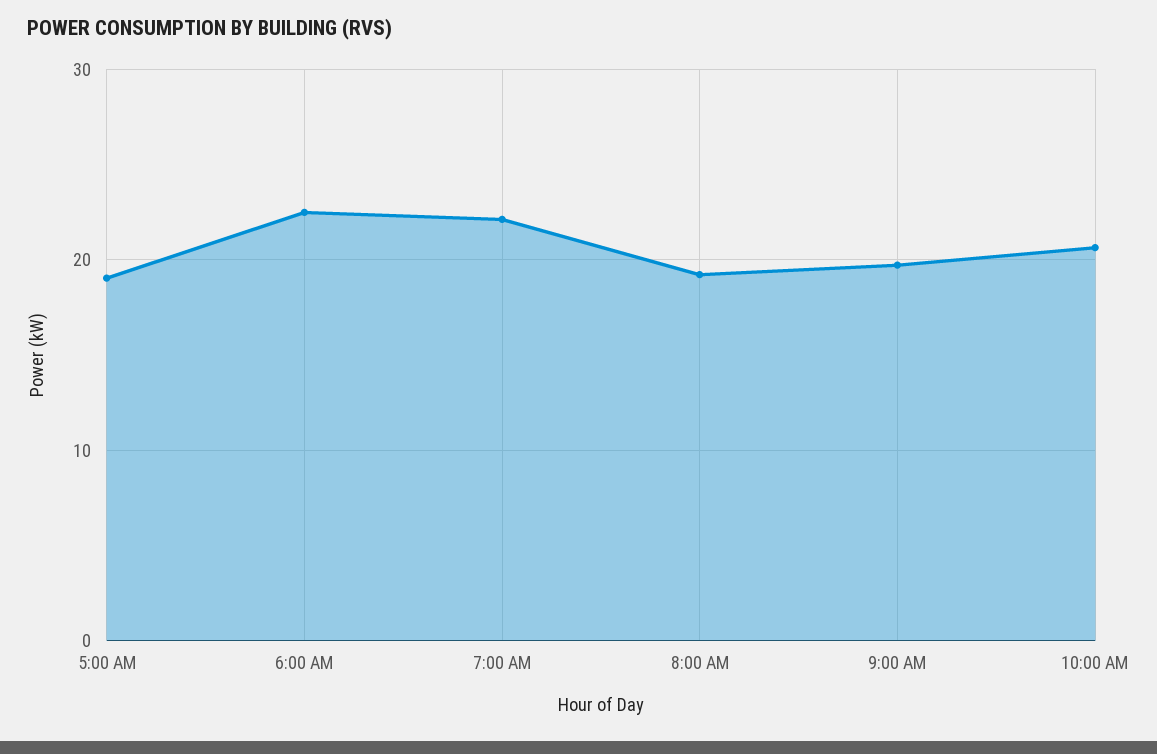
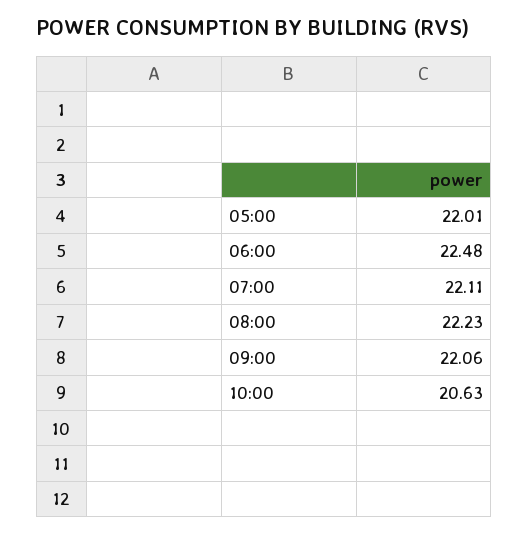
5:00 AM: 19 -> 22.01
8:00 AM: 19 -> 22.23
9:00 AM: 20 -> 22.06

